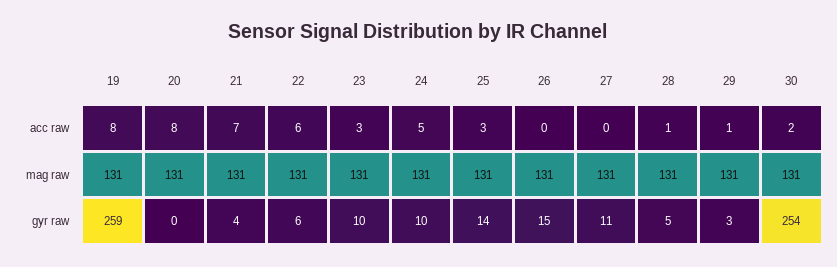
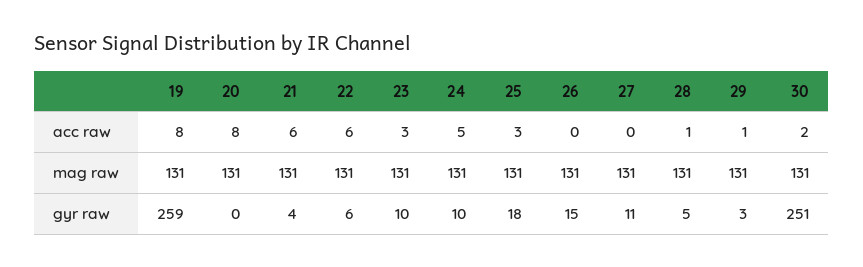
21, acc raw: 7 -> 6
25, gyr raw: 14 -> 18
30, gyr raw: 254 -> 251

